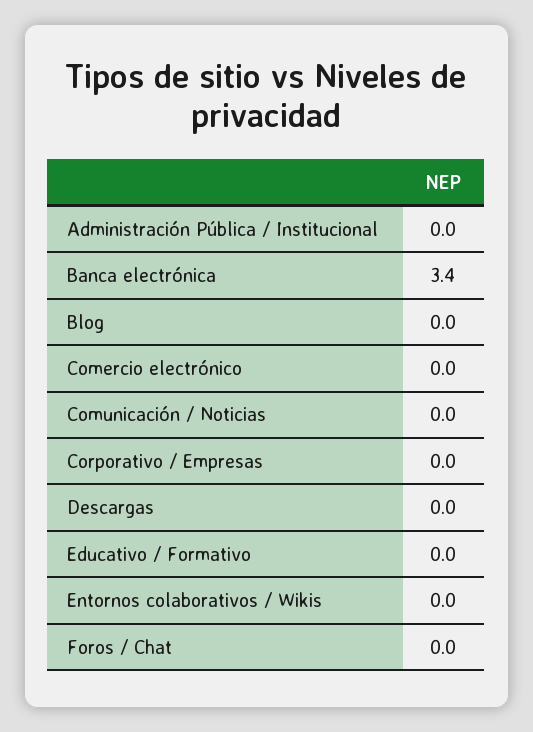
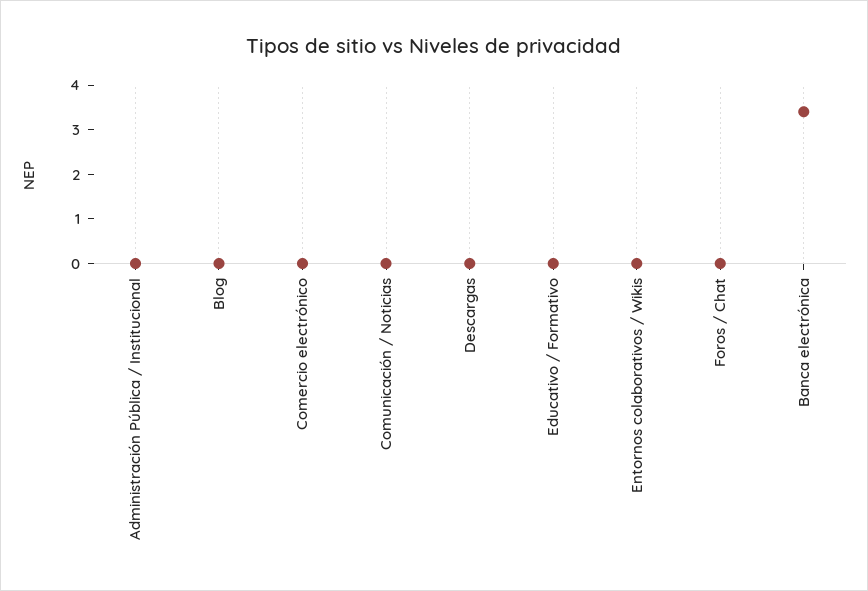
Corporativo / Empresas: 0 -> none

